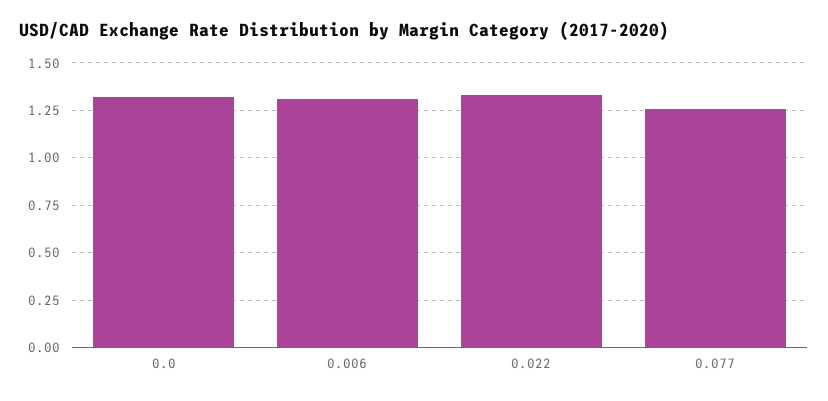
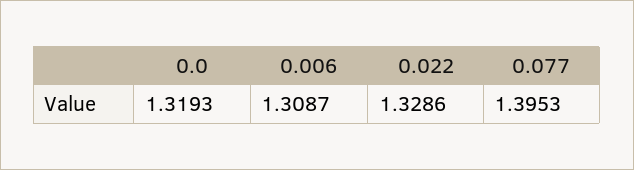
0.077: 1.25 -> 1.3953

